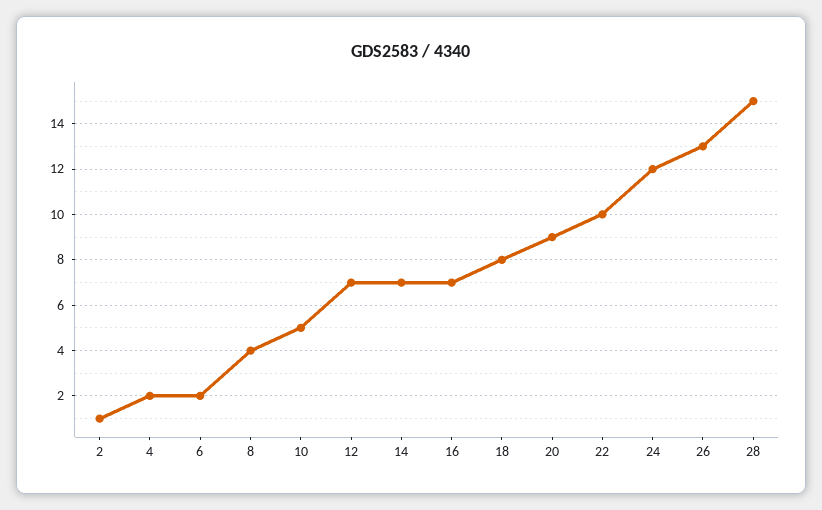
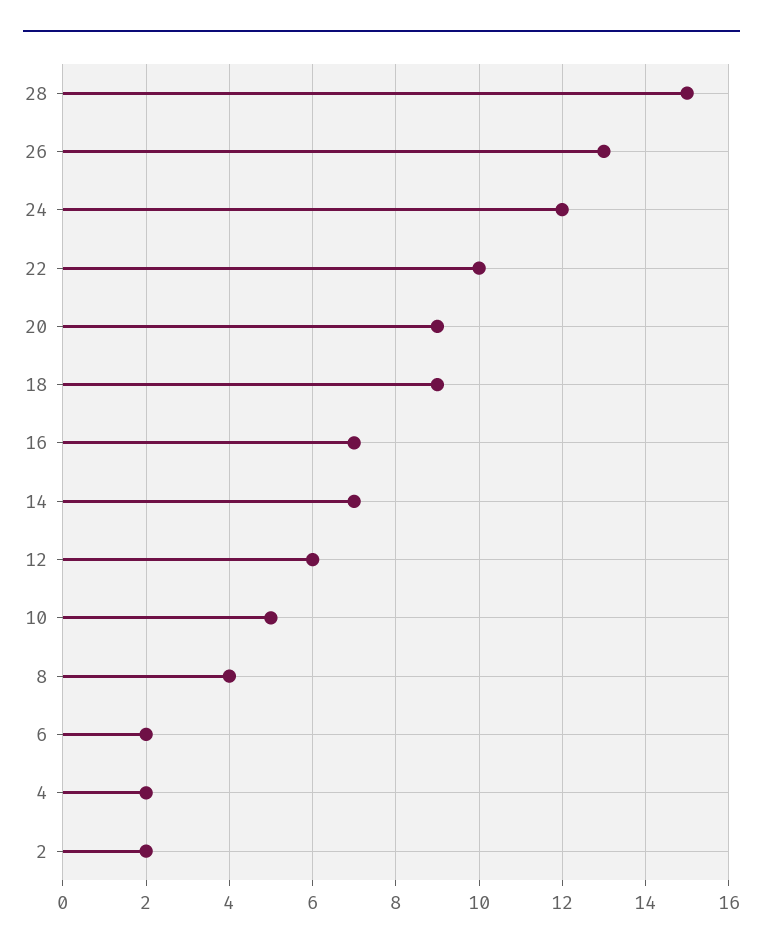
2: 1 -> 2
12: 7 -> 6
18: 8 -> 9

